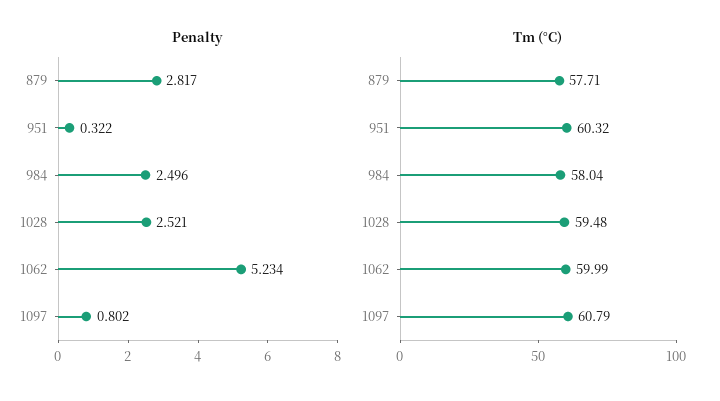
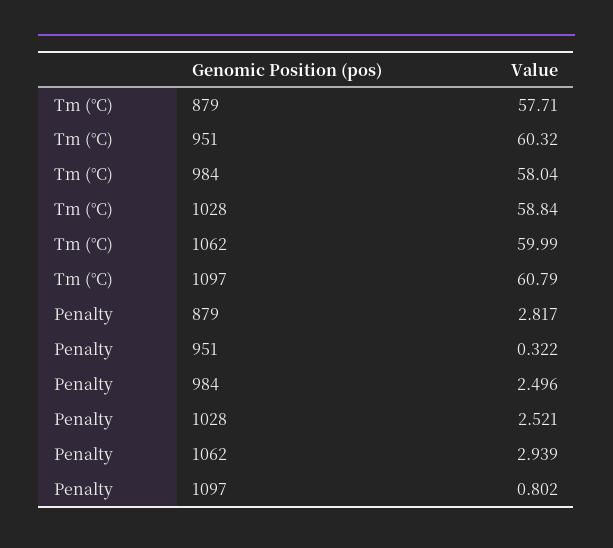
Penalty, 1062: 5.234 -> 2.939
Tm (°C), 1028: 59.48 -> 58.84

